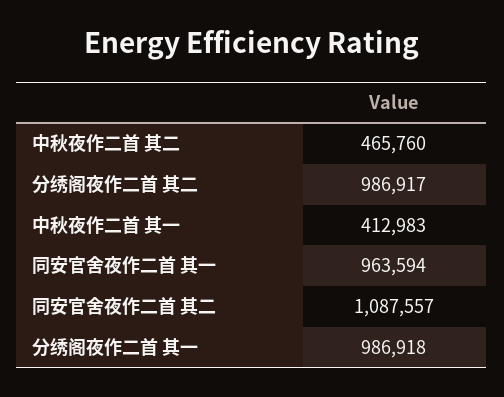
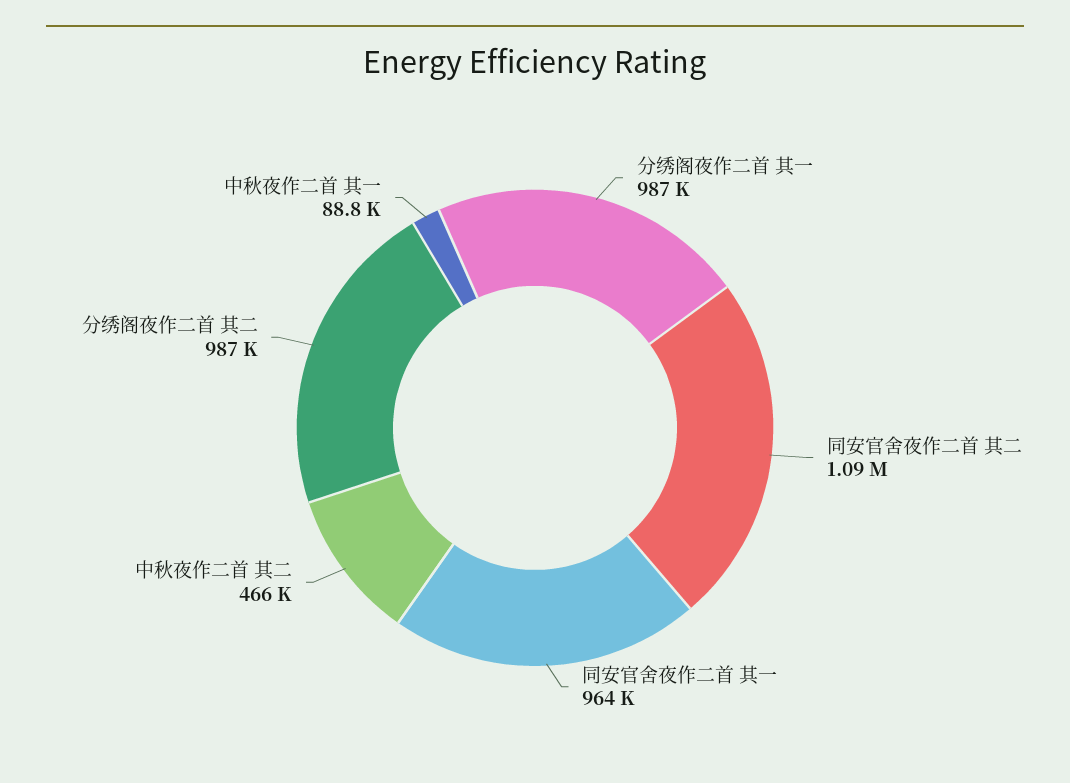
中秋夜作二首 其一: 412983 -> 88800

